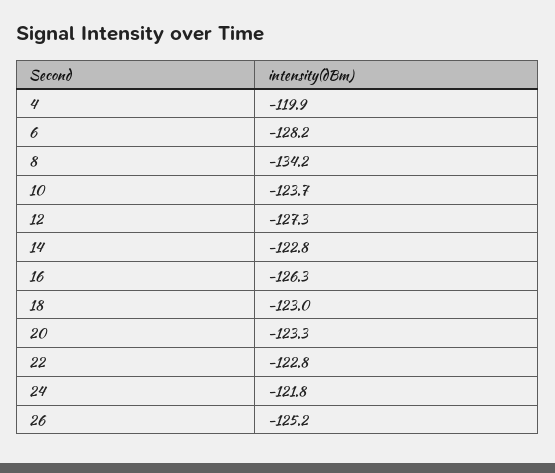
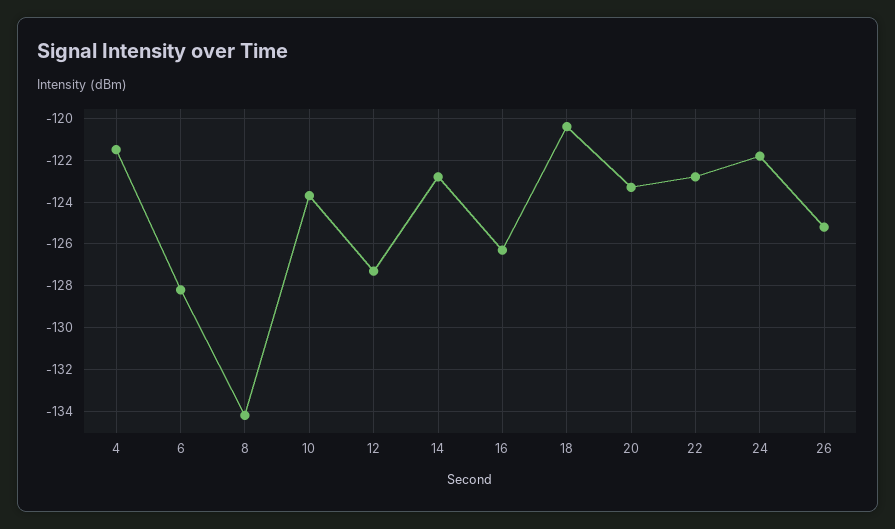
4: -119.9 -> -121.5
18: -123 -> -120.5

